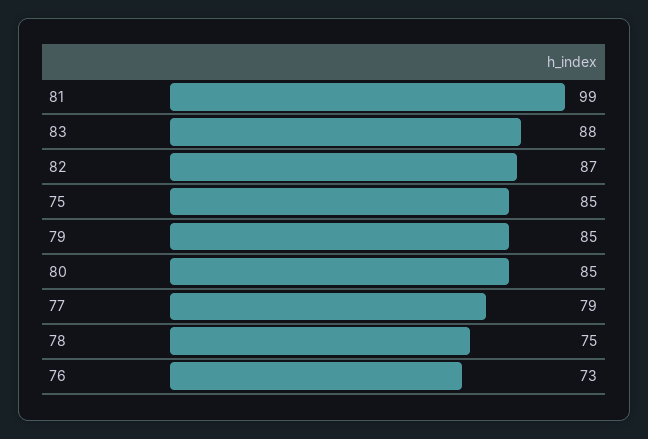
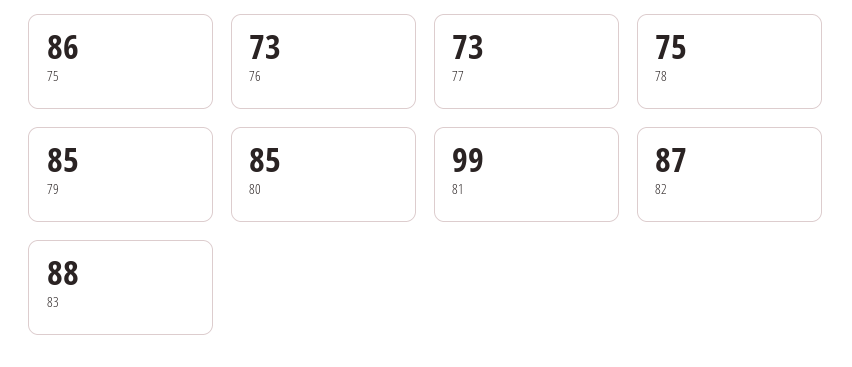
75: 85 -> 86
77: 79 -> 73

